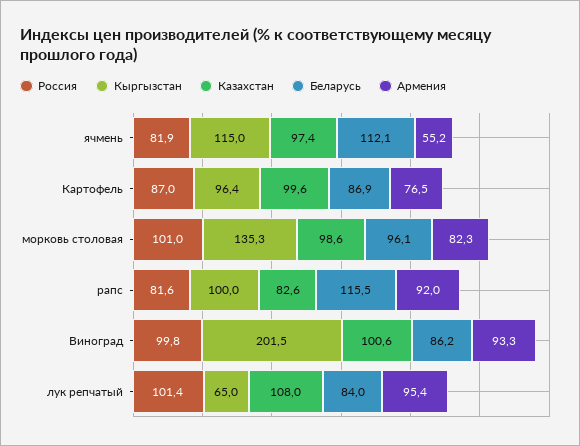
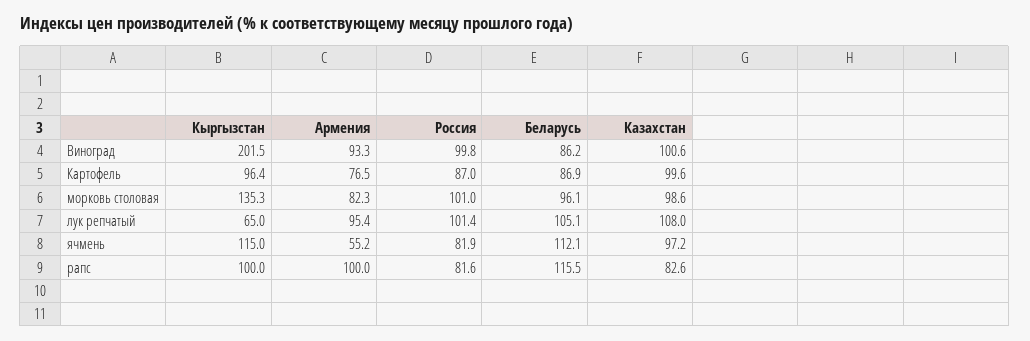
Казахстан, ячмень: 97.4 -> 97.2
Армения, рапс: 92 -> 100
Беларусь, лук репчатый: 84 -> 105.1

